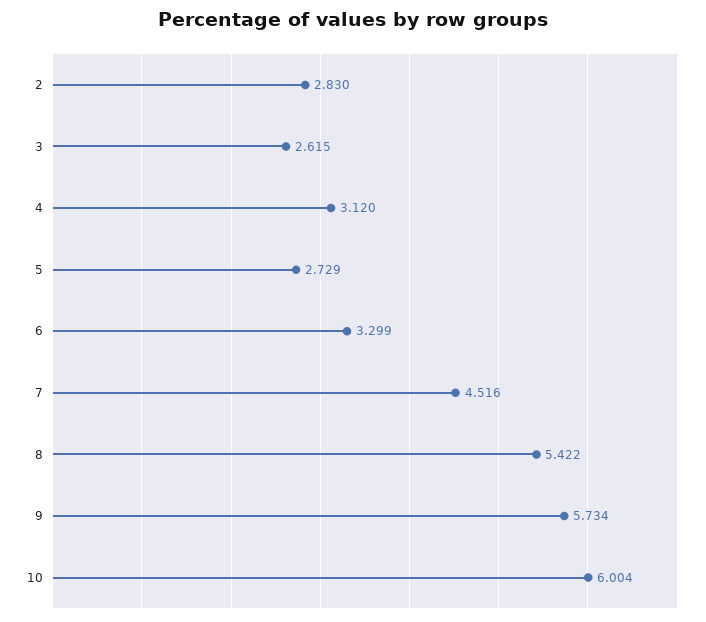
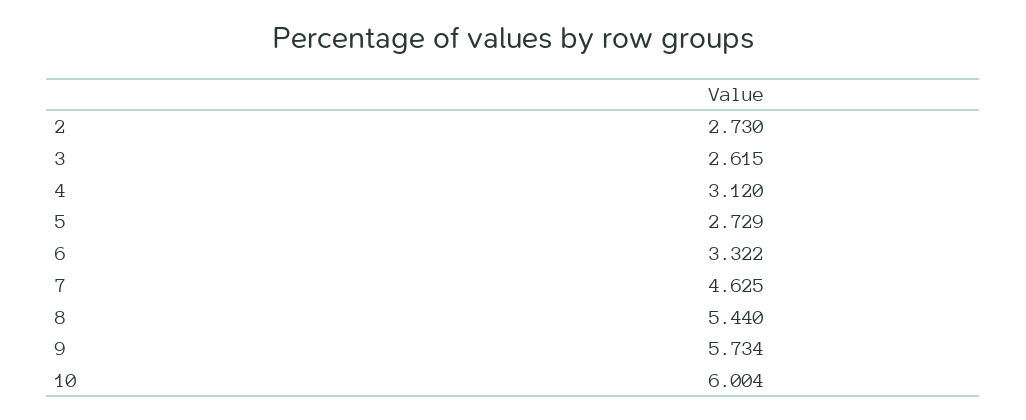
2: 2.83 -> 2.73
6: 3.299 -> 3.322
7: 4.516 -> 4.625
8: 5.422 -> 5.44

